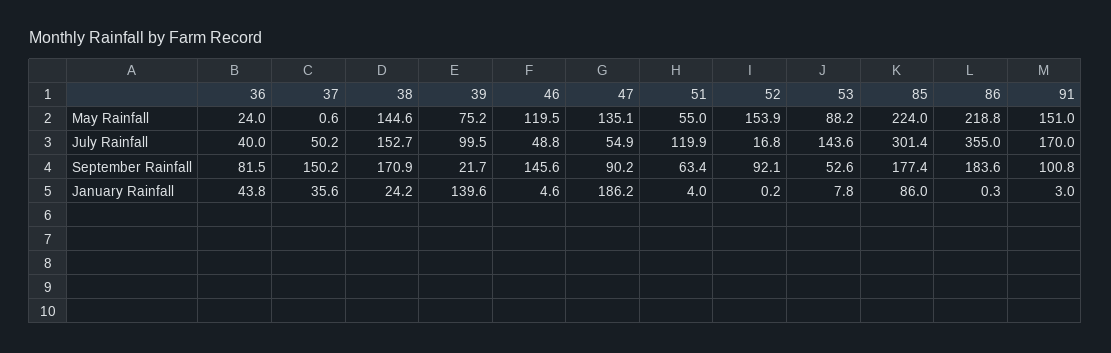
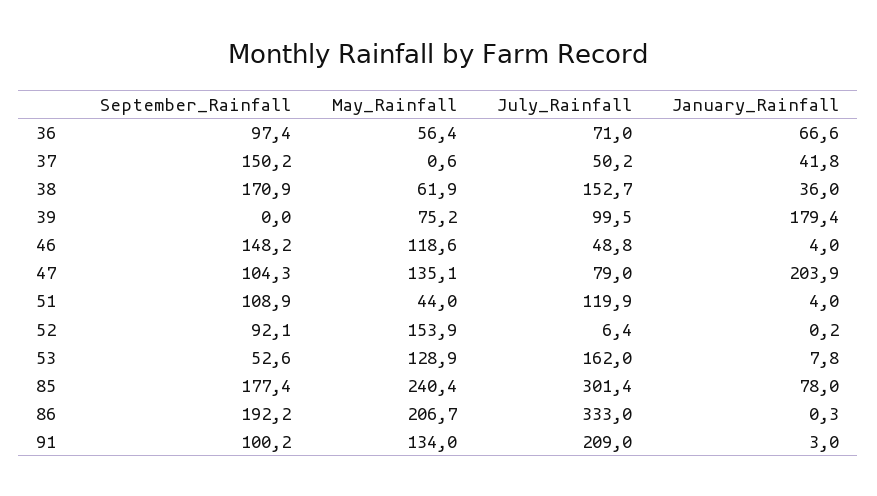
36, May Rainfall: 24 -> 56.4
38, May Rainfall: 144.6 -> 61.9
46, May Rainfall: 119.5 -> 118.6
51, May Rainfall: 55 -> 44
53, May Rainfall: 88.2 -> 128.9
85, May Rainfall: 224 -> 240.4
86, May Rainfall: 218.8 -> 206.7
91, May Rainfall: 151 -> 134
36, July Rainfall: 40 -> 71
47, July Rainfall: 54.9 -> 79
52, July Rainfall: 16.8 -> 6.4
53, July Rainfall: 143.6 -> 162
86, July Rainfall: 355 -> 333
91, July Rainfall: 170 -> 209
36, September Rainfall: 81.5 -> 97.4
39, September Rainfall: 21.7 -> 0
46, September Rainfall: 145.6 -> 148.2
47, September Rainfall: 90.2 -> 104.3
51, September Rainfall: 63.4 -> 108.9
86, September Rainfall: 183.6 -> 192.2
91, September Rainfall: 100.8 -> 100.2
36, January Rainfall: 43.8 -> 66.6
37, January Rainfall: 35.6 -> 41.8
38, January Rainfall: 24.2 -> 36
39, January Rainfall: 139.6 -> 179.4
46, January Rainfall: 4.6 -> 4
47, January Rainfall: 186.2 -> 203.9
85, January Rainfall: 86 -> 78

